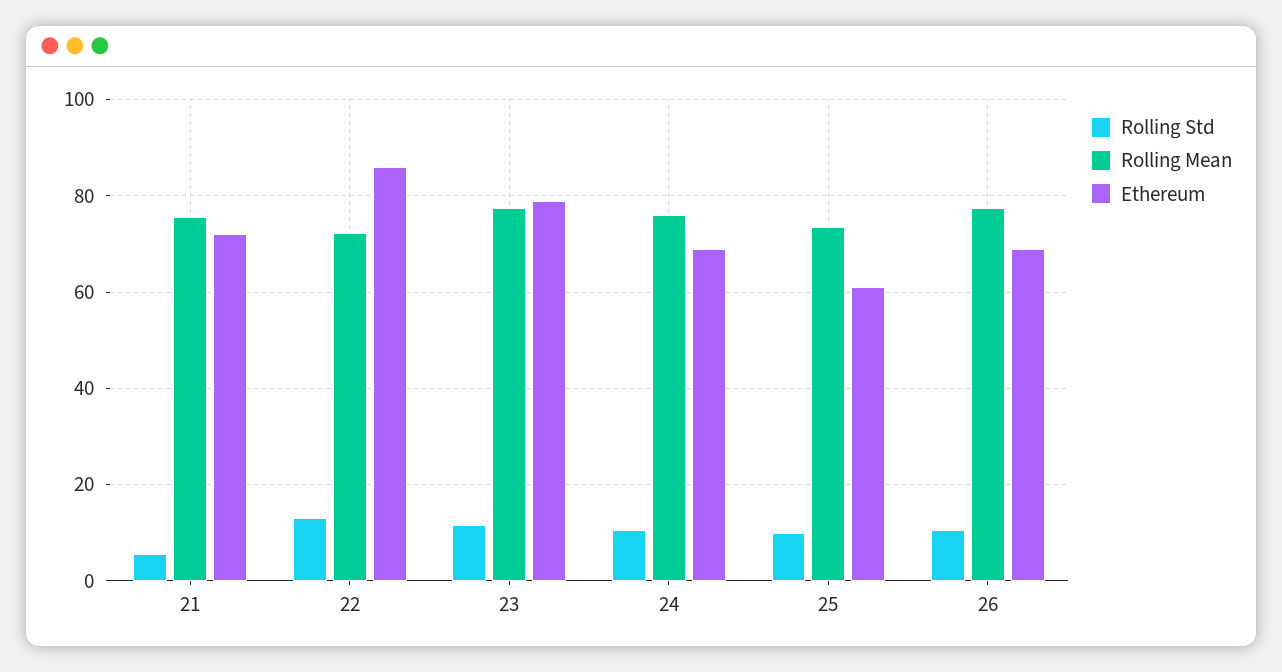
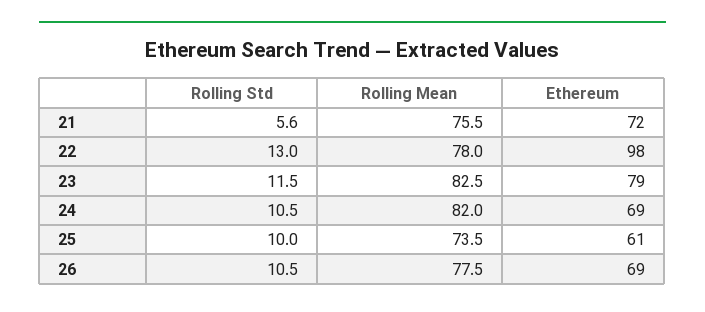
Rolling Mean, 22: 72 -> 78
Ethereum, 22: 86 -> 98
Rolling Mean, 23: 78 -> 82.5
Rolling Mean, 24: 76 -> 82

